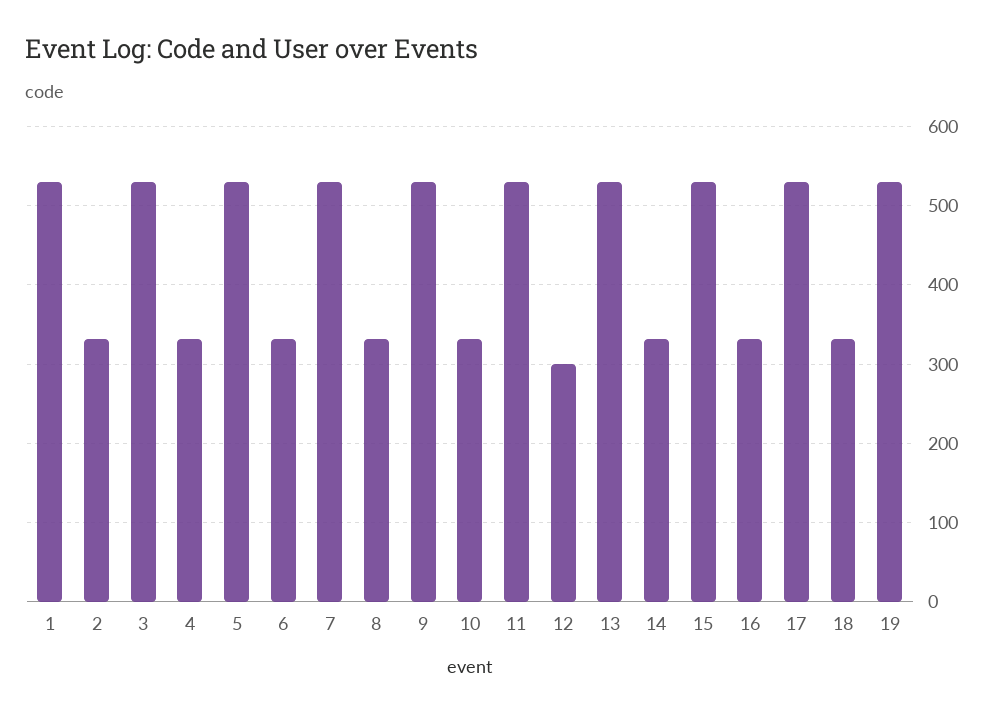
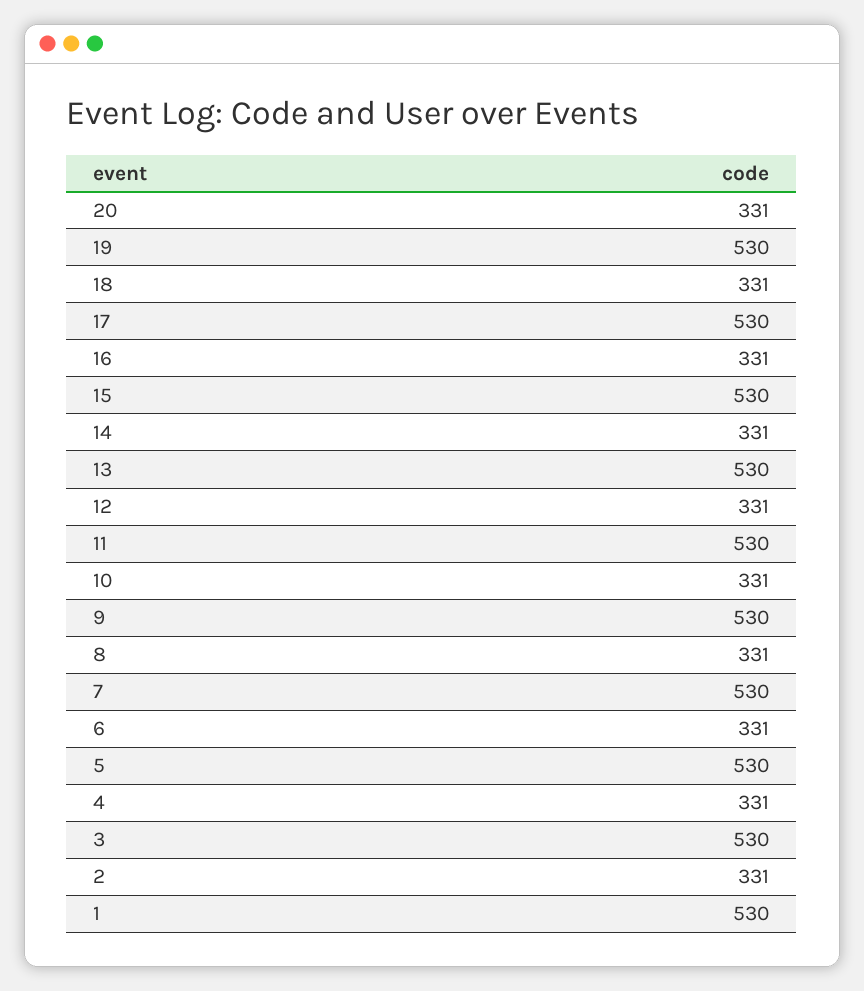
12: 300 -> 331
20: none -> 331

